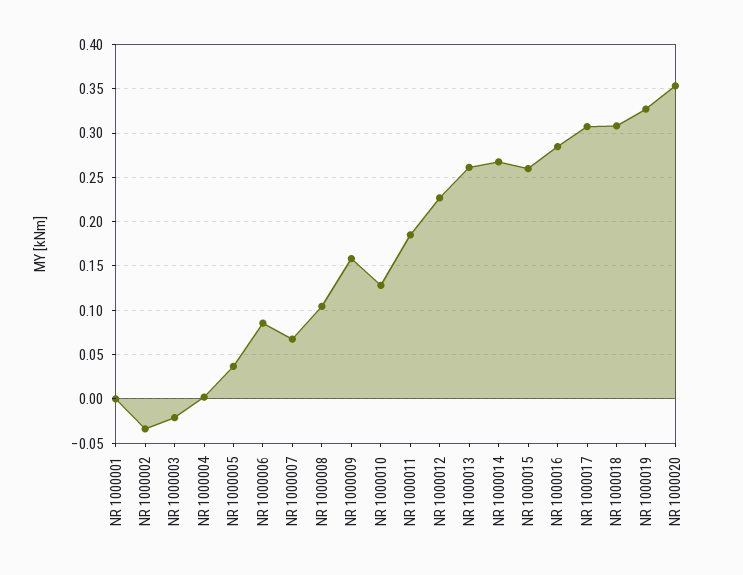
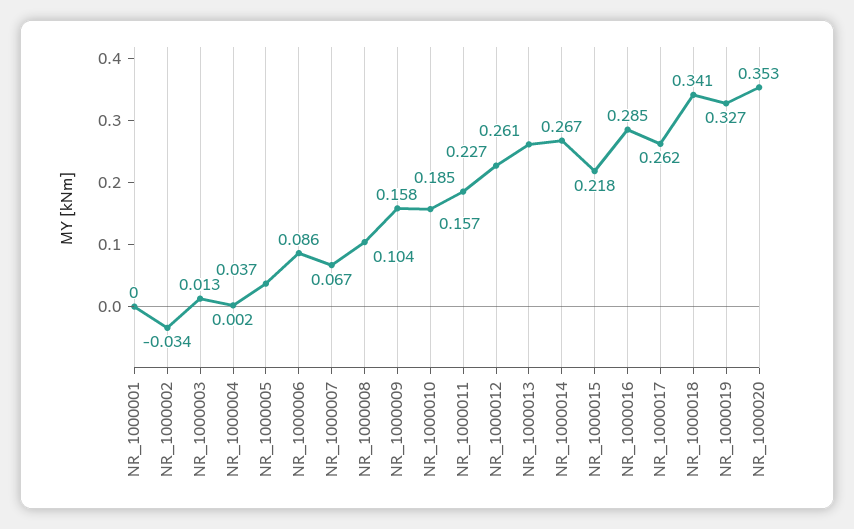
NR 1000003: -0.02 -> 0.013
NR 1000010: 0.13 -> 0.157
NR 1000015: 0.26 -> 0.218
NR 1000017: 0.31 -> 0.262
NR 1000018: 0.31 -> 0.341

